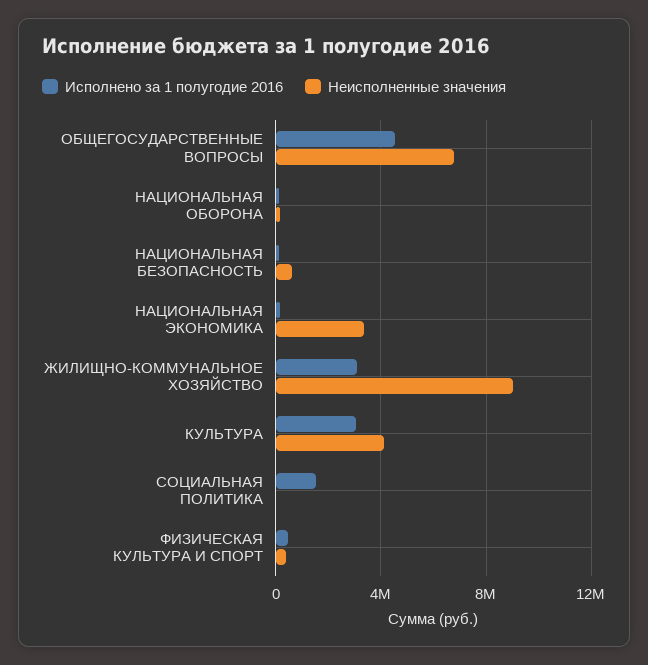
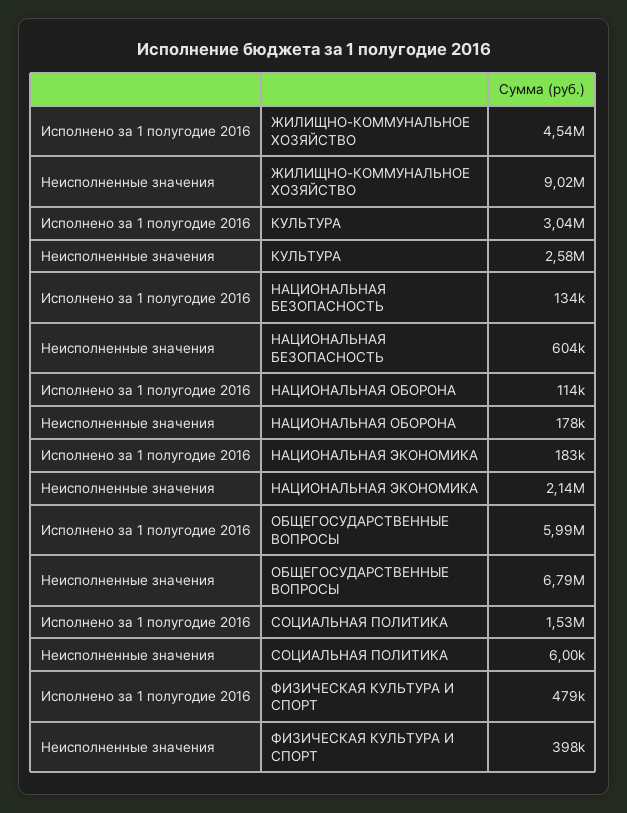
Исполнено за 1 полугодие 2016, ОБЩЕГОСУДАРСТВЕННЫЕ ВОПРОСЫ: 4500000 -> 5990000
Неисполненные значения, НАЦИОНАЛЬНАЯ ЭКОНОМИКА: 3500000 -> 2140000
Исполнено за 1 полугодие 2016, ЖИЛИЩНО-КОММУНАЛЬНОЕ ХОЗЯЙСТВО: 3000000 -> 4540000
Неисполненные значения, КУЛЬТУРА: 4000000 -> 2580000

